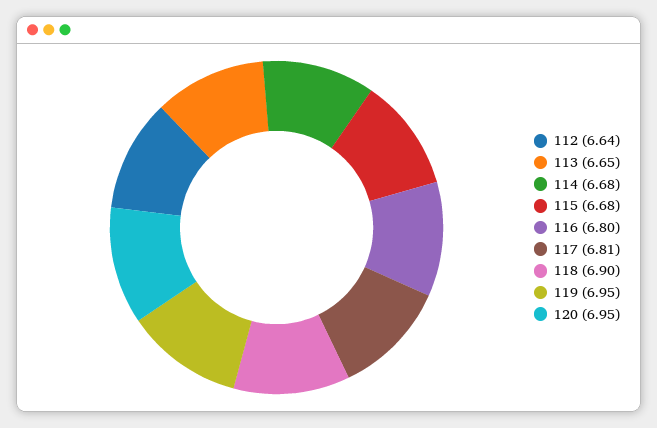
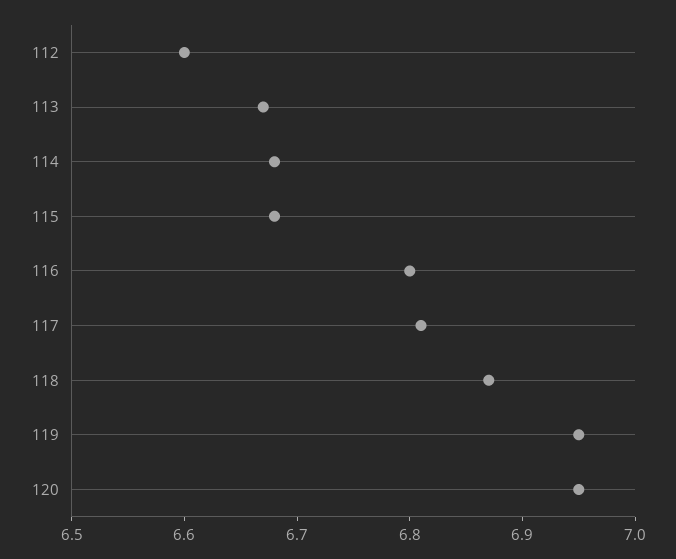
112: 6.64 -> 6.6
113: 6.65 -> 6.67
118: 6.9 -> 6.87

